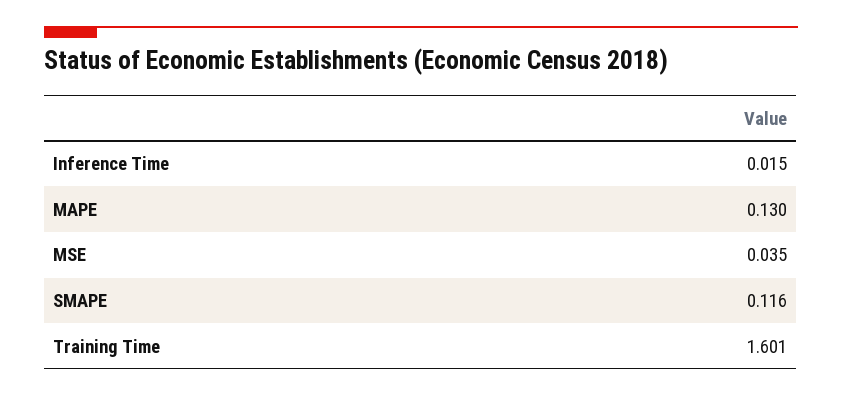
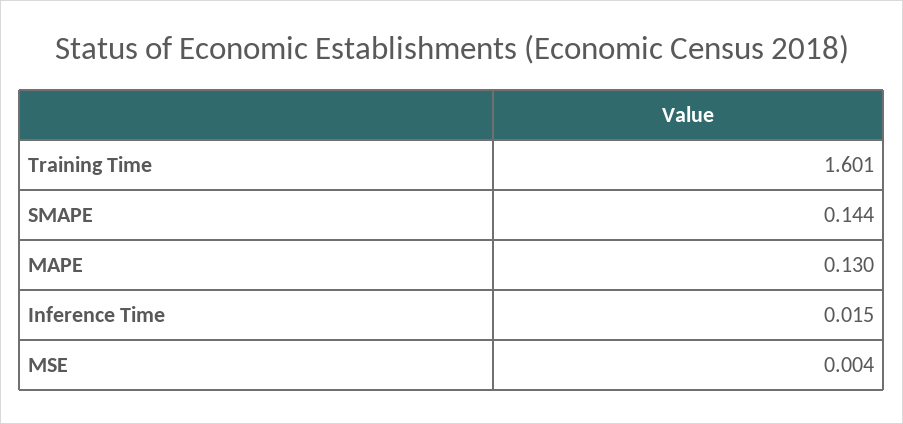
MSE: 0.035 -> 0.004
SMAPE: 0.116 -> 0.144

